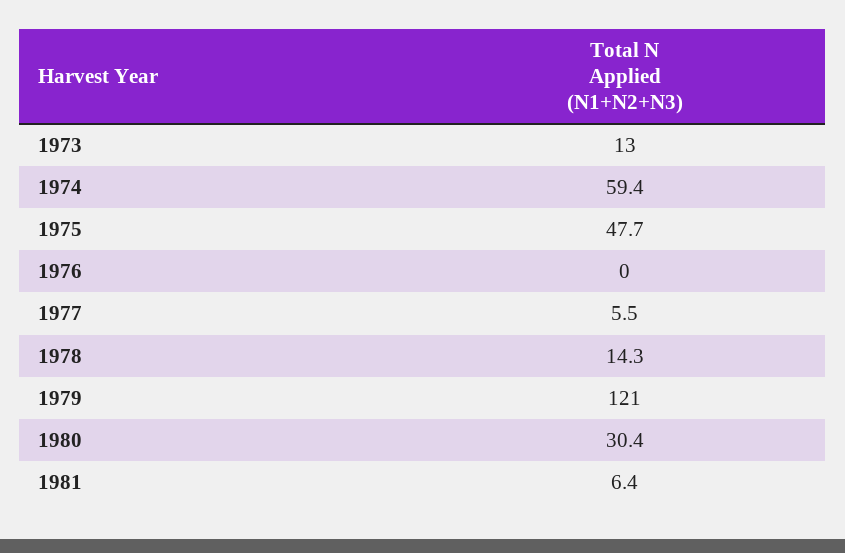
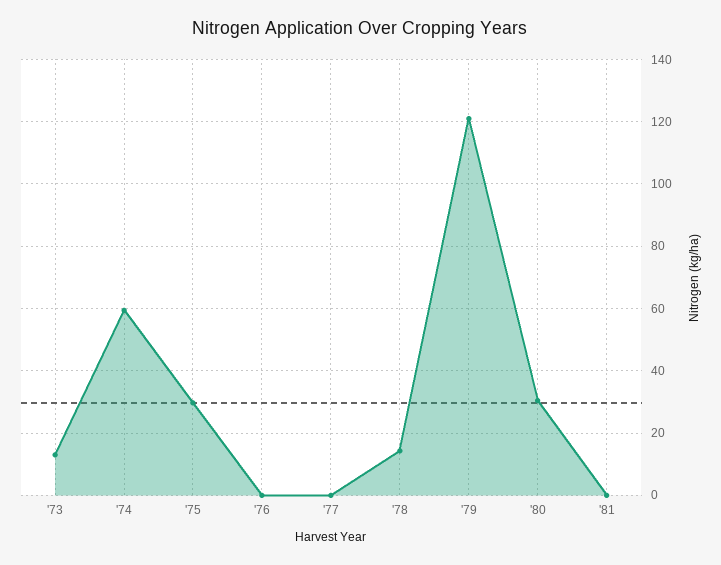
1975: 47.7 -> 30
1977: 5.5 -> 0
1981: 6.4 -> 0

